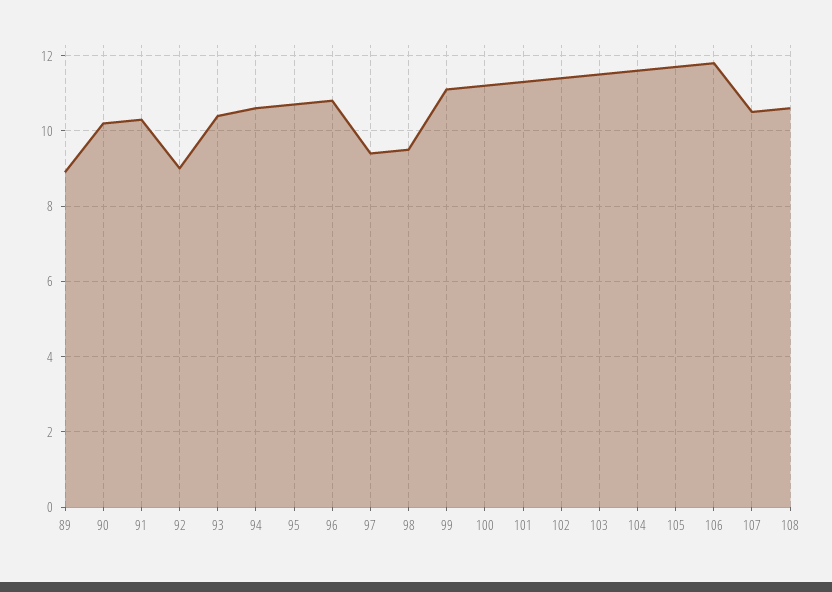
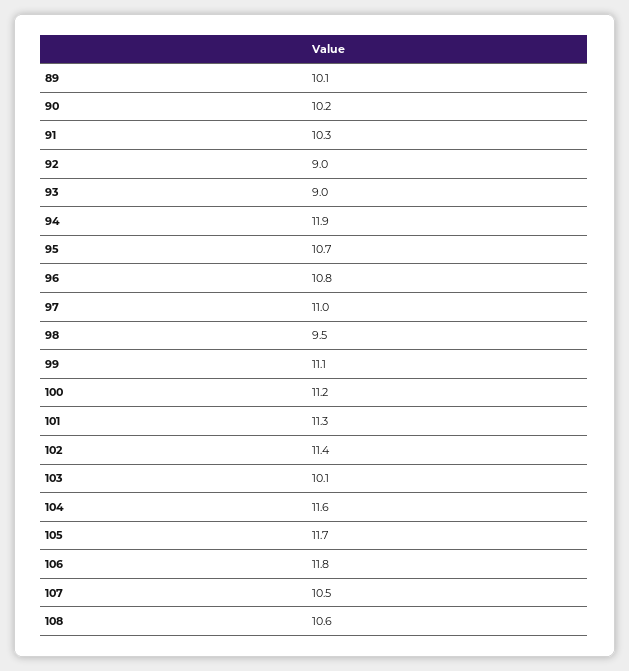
89: 9 -> 10.1
93: 10.5 -> 9
94: 10.5 -> 11.9
97: 9.5 -> 11
103: 11.5 -> 10.1

